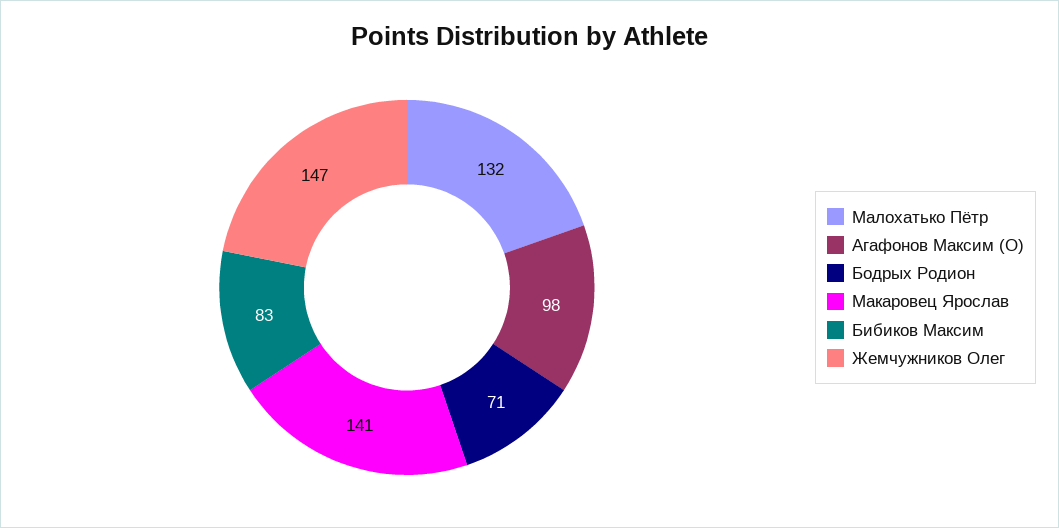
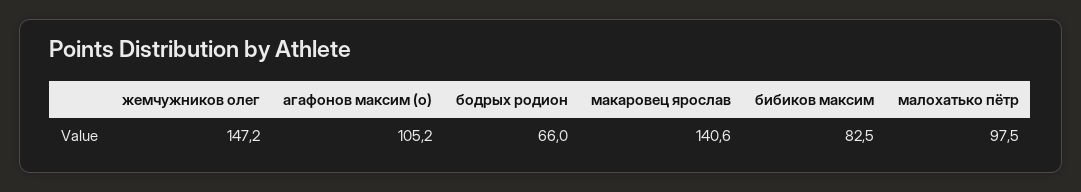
Малохатько Пётр: 132 -> 97.5
Агафонов Максим (O): 98 -> 105.2
Бодрых Родион: 71 -> 66

